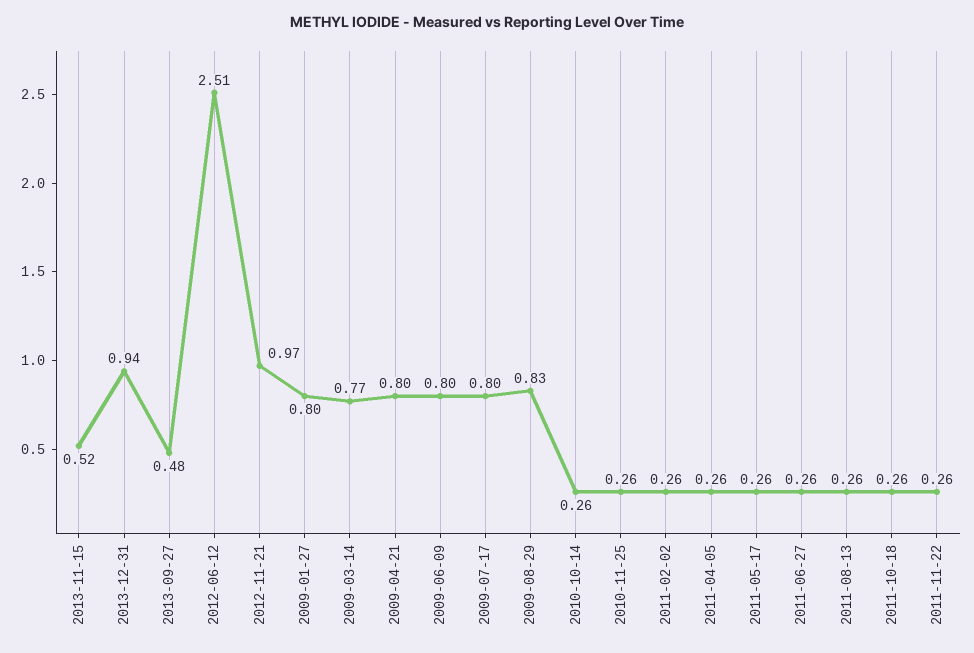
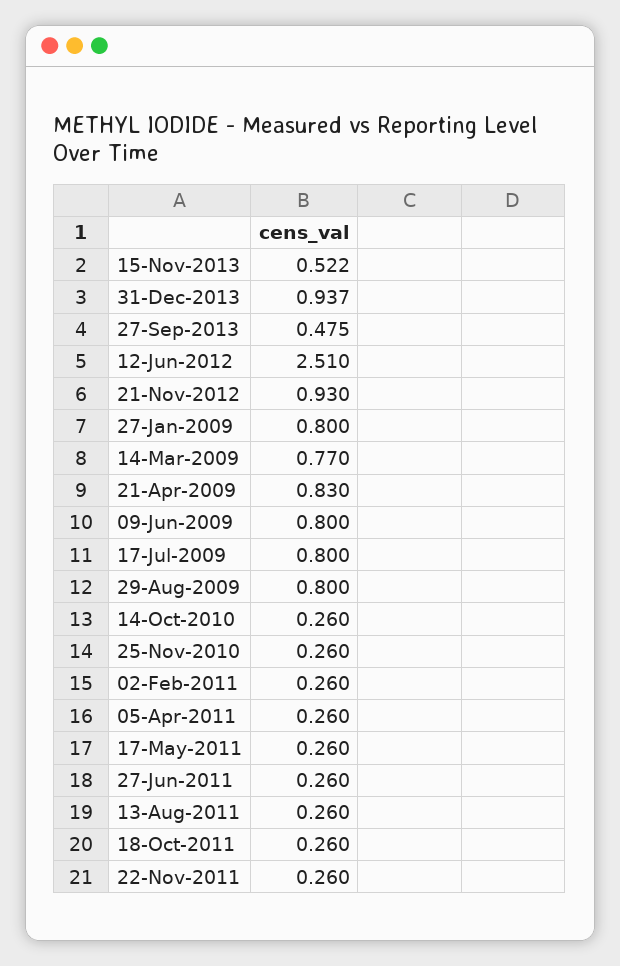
2012-11-21: 0.97 -> 0.93
2009-04-21: 0.8 -> 0.83
2009-08-29: 0.83 -> 0.8

